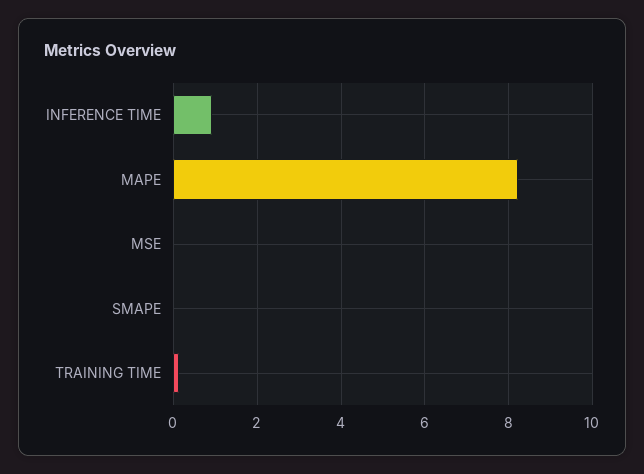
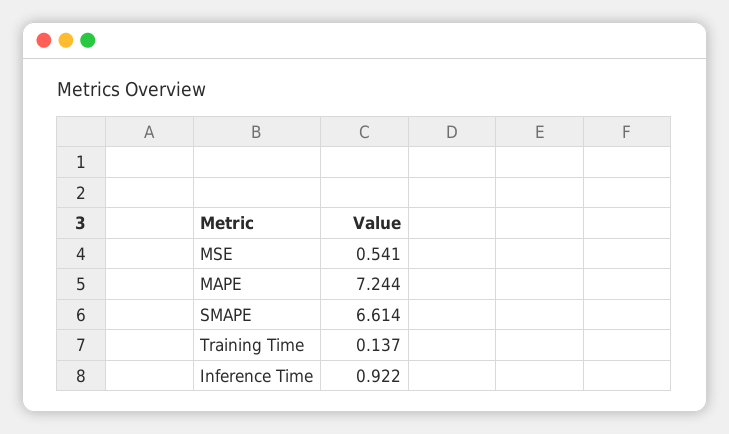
MAPE: 8.2 -> 7.244
MSE: 0 -> 0.541
SMAPE: 0 -> 6.614

